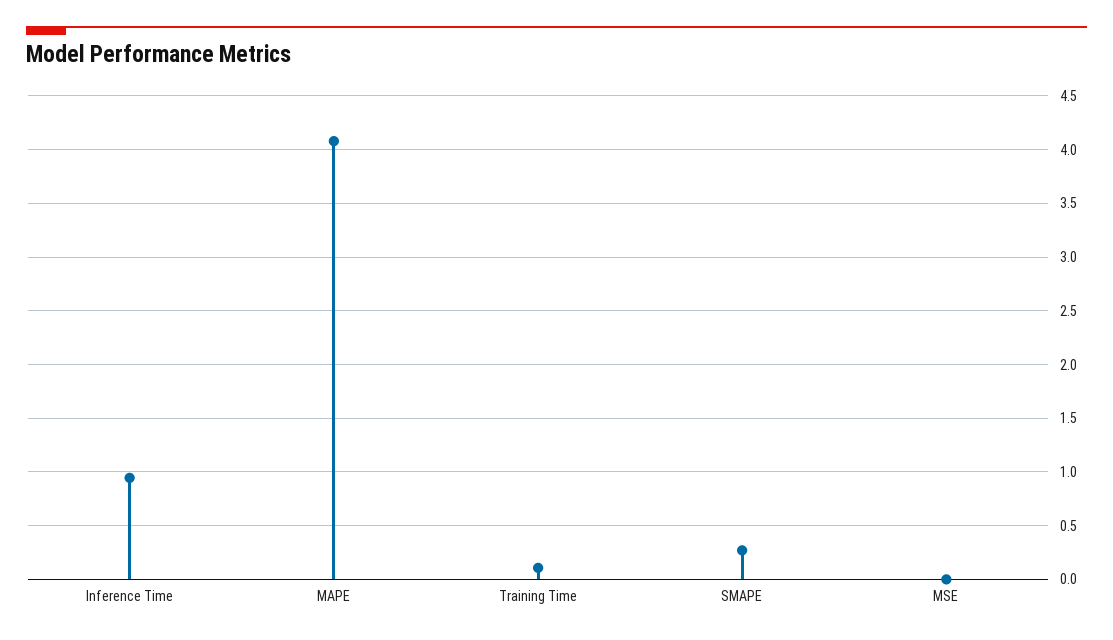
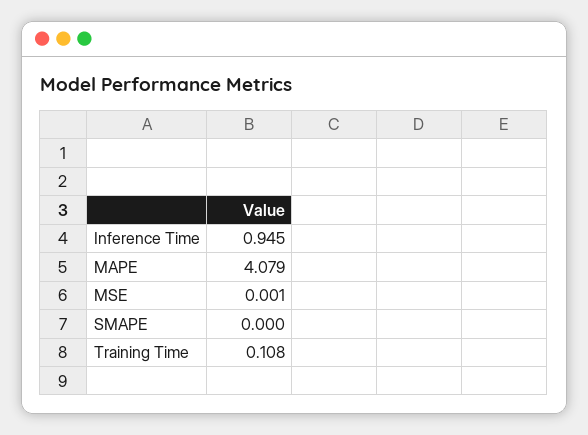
SMAPE: 0.3 -> 0

